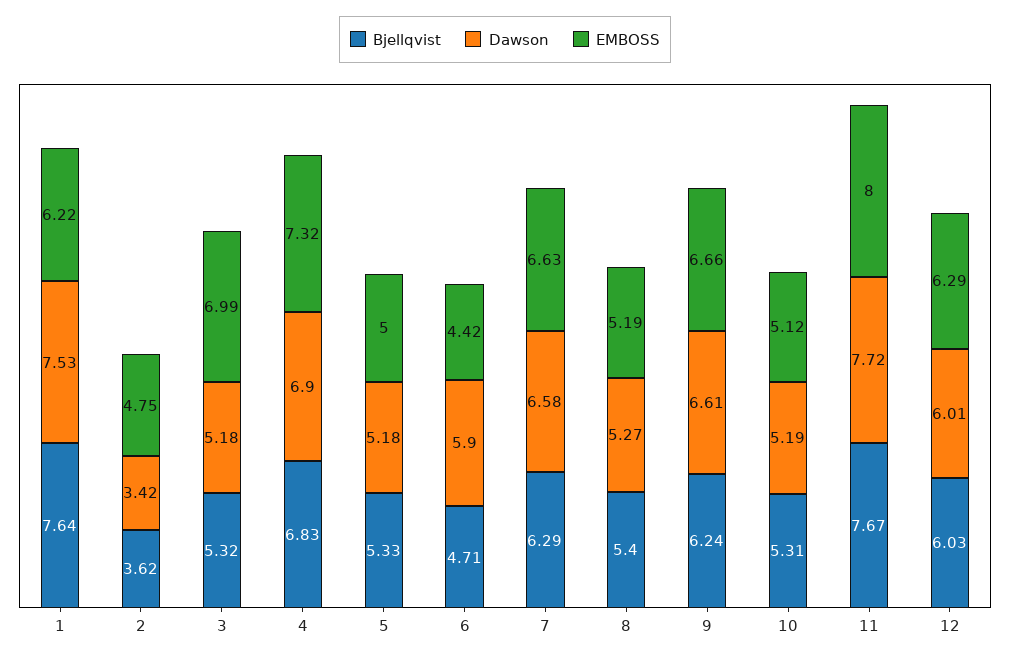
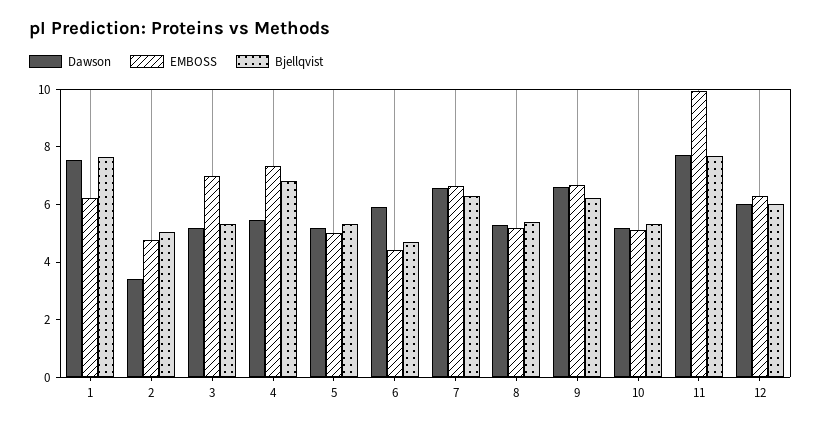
Bjellqvist, 2: 3.62 -> 5
Dawson, 4: 6.9 -> 5.5
EMBOSS, 11: 8 -> 10

